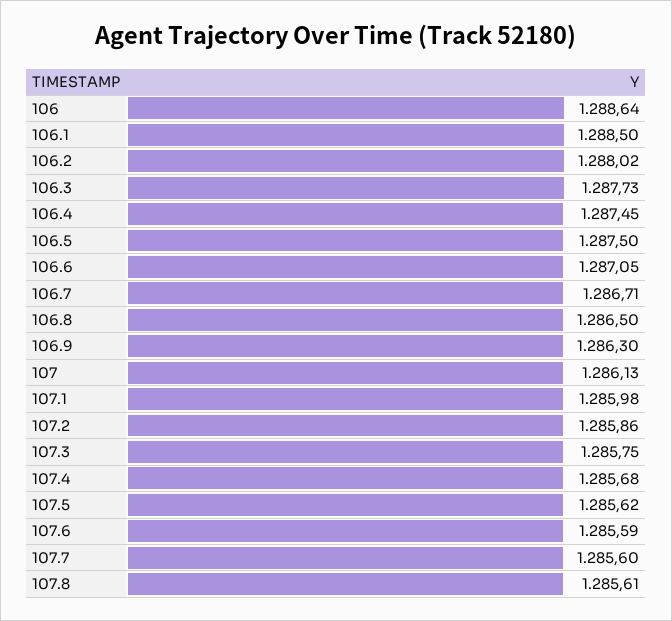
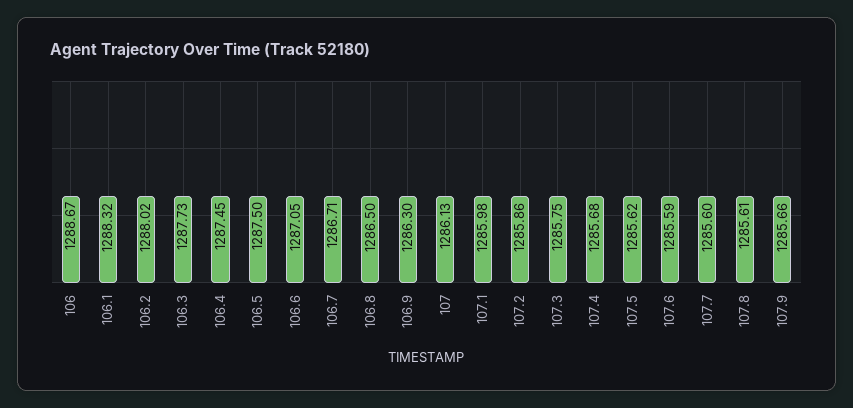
106: 1288.64 -> 1288.67
106.1: 1288.5 -> 1288.32
107.9: none -> 1285.66

